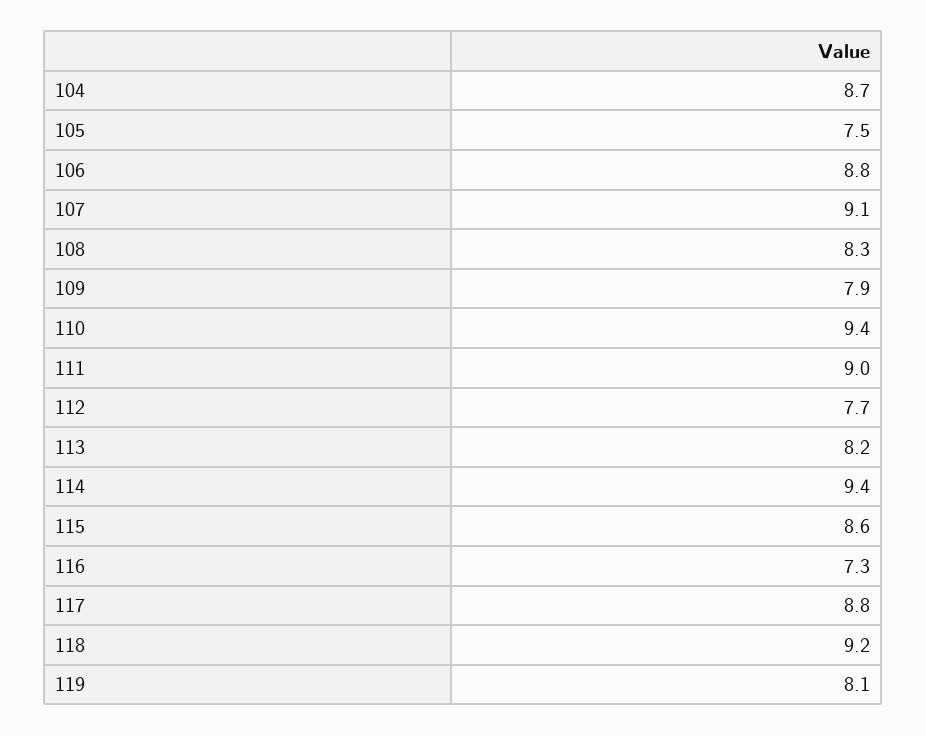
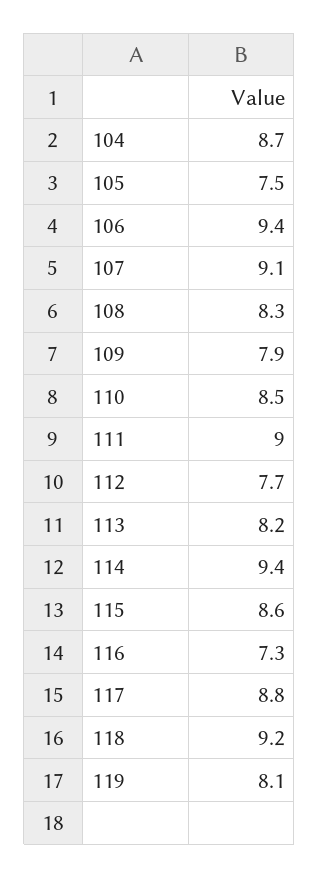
106: 8.8 -> 9.4
110: 9.4 -> 8.5

